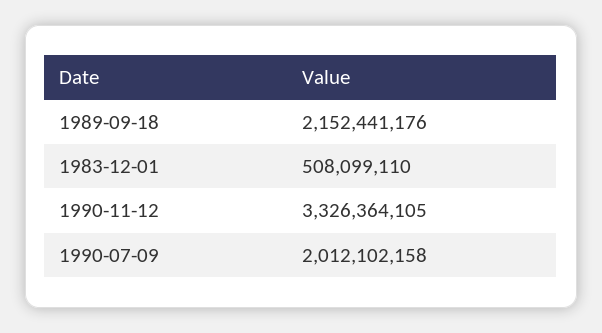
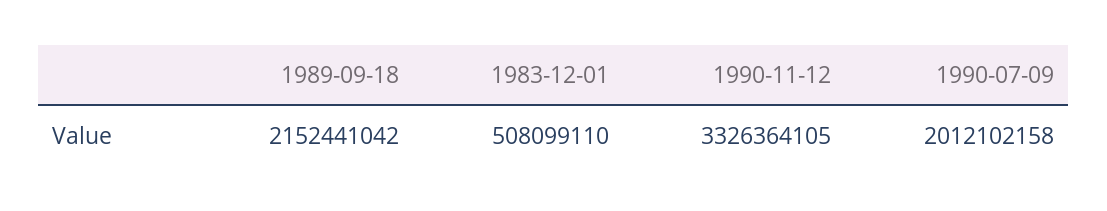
1989-09-18: 2152441176 -> 2152441042

